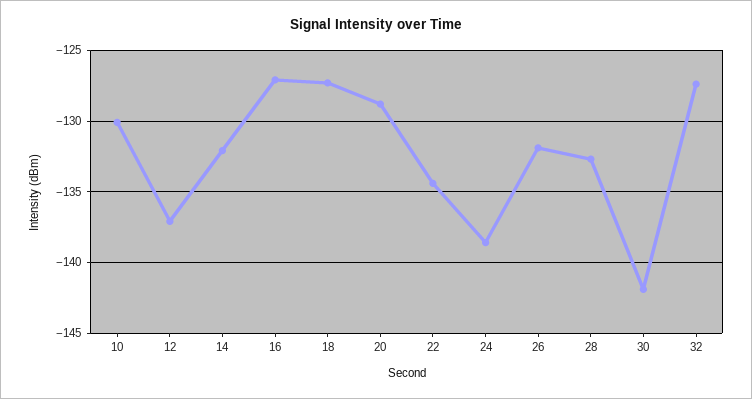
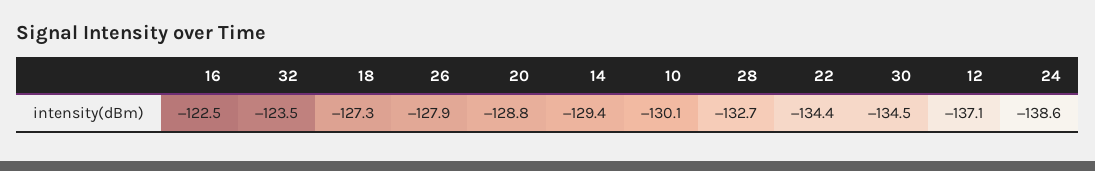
14: -132 -> -129.4
16: -127 -> -122.5
26: -132 -> -127.9
30: -142 -> -134.5
32: -127.5 -> -123.5

